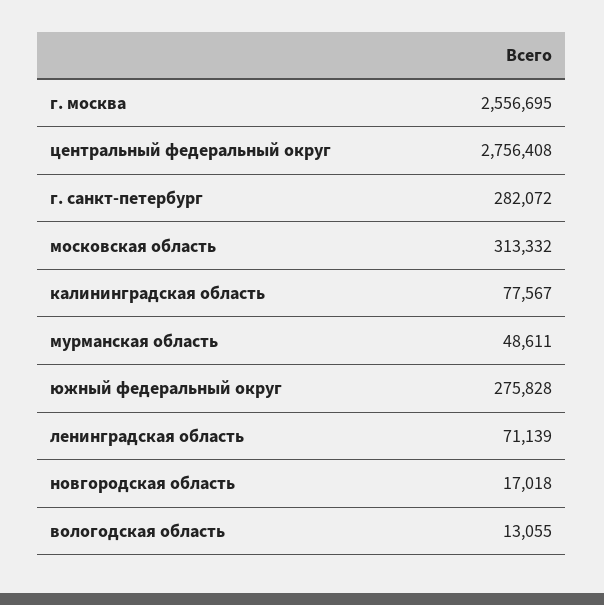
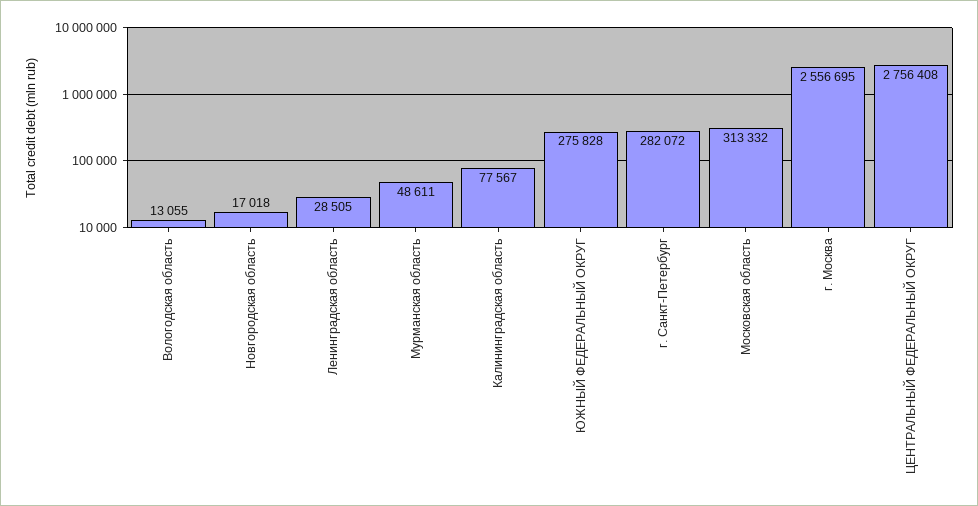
ленинградская область: 71139 -> 28505

